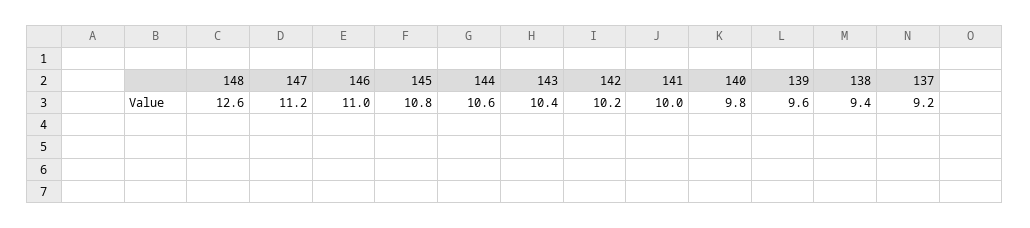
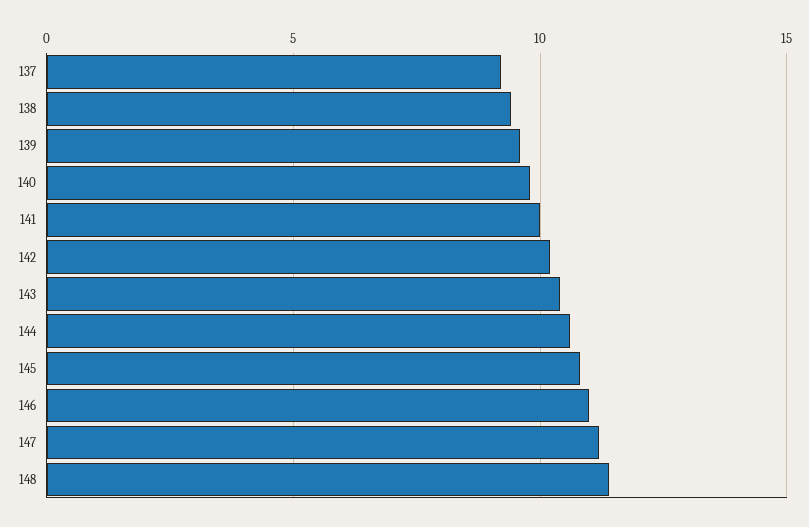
148: 12.6 -> 11.5

